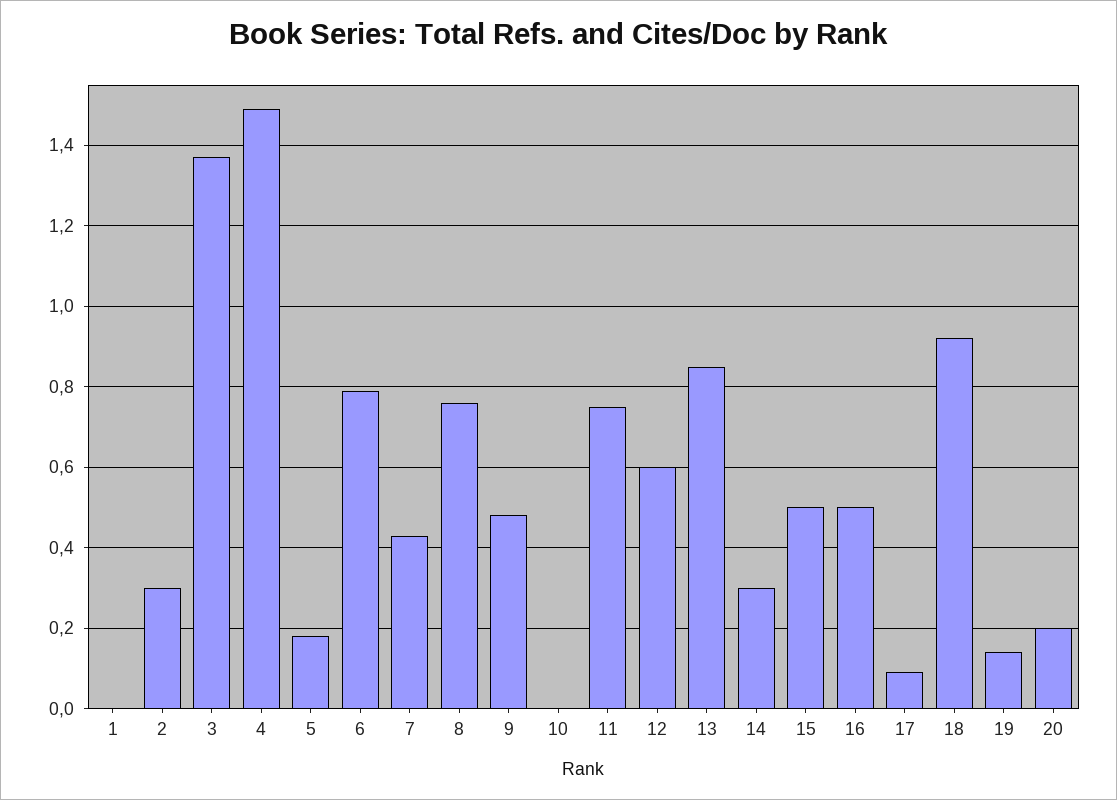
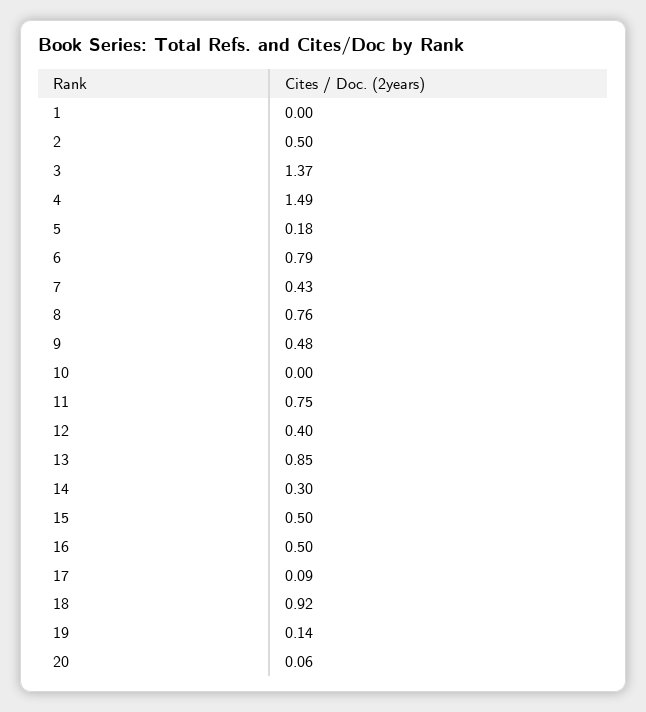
2: 0.3 -> 0.5
12: 0.6 -> 0.4
20: 0.2 -> 0.06

